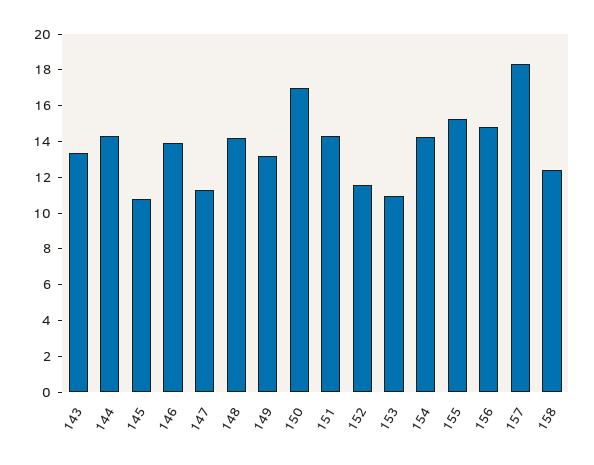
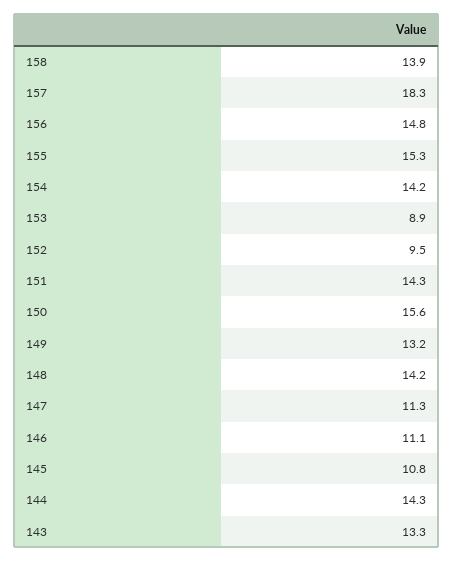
146: 14 -> 11.1
150: 17 -> 15.6
152: 11.5 -> 9.5
153: 11 -> 8.9
158: 12.5 -> 13.9

